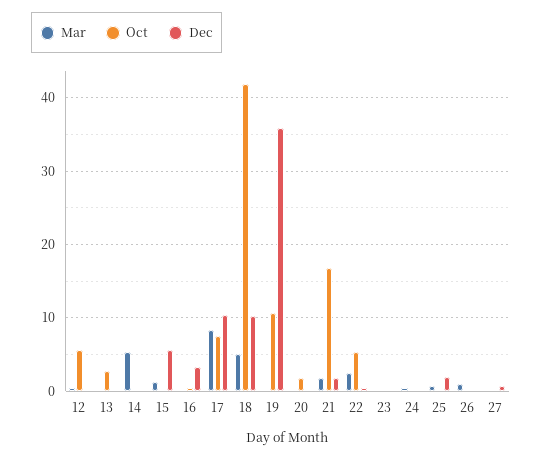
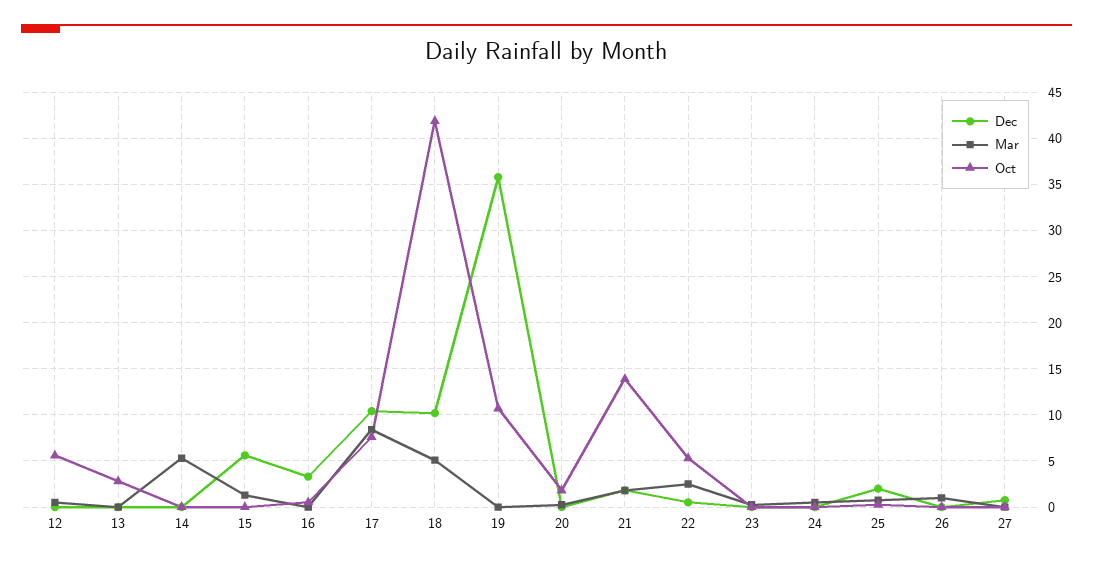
Oct, 21: 17 -> 14

